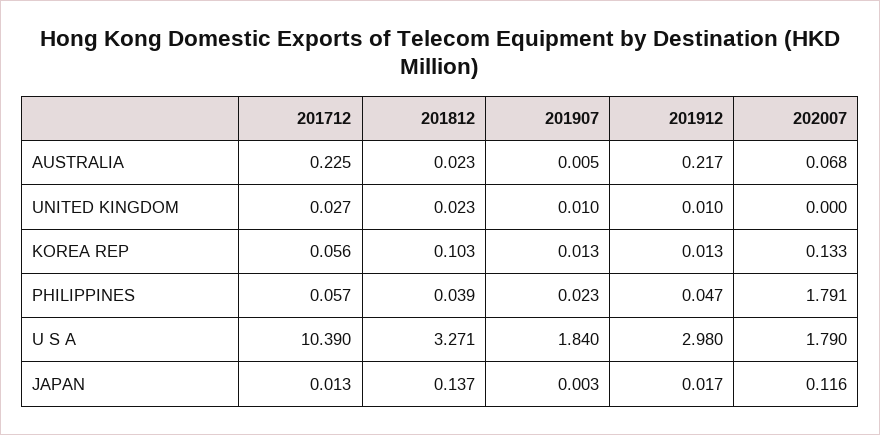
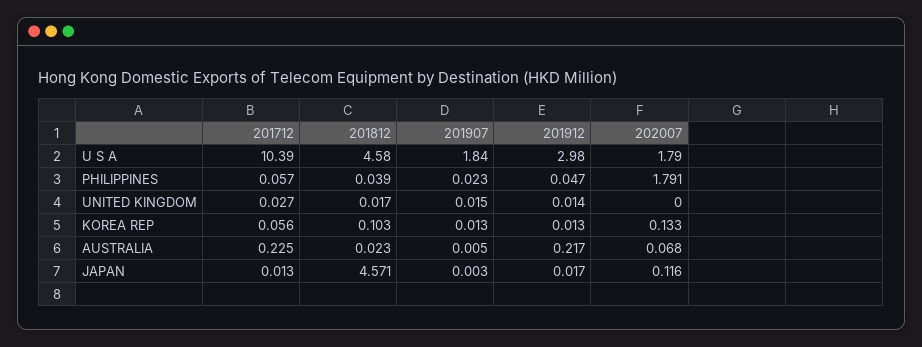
201812, UNITED KINGDOM: 0.023 -> 0.017
201907, UNITED KINGDOM: 0.01 -> 0.015
201912, UNITED KINGDOM: 0.01 -> 0.014
201812, U S A: 3.271 -> 4.58
201812, JAPAN: 0.137 -> 4.571

